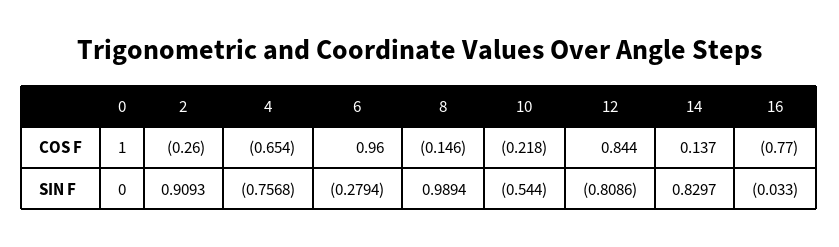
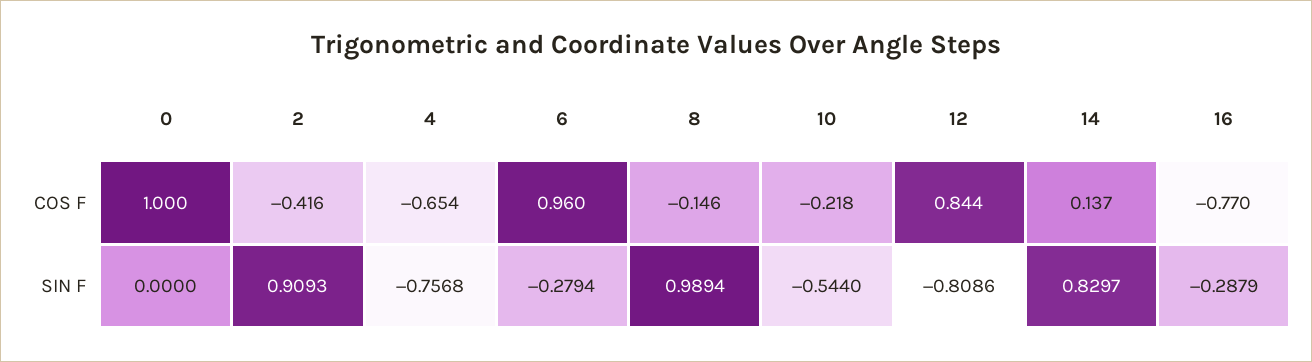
2, COS F: -0.26 -> -0.416
16, SIN F: -0.033 -> -0.2879

